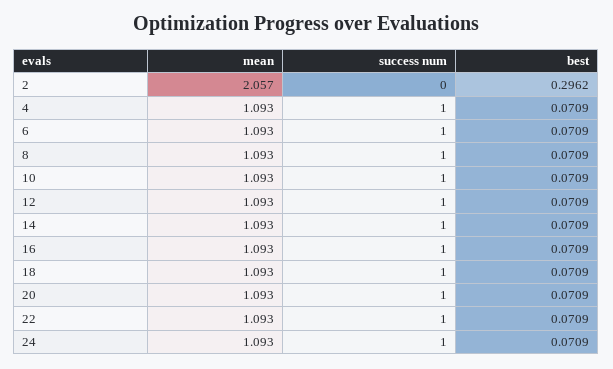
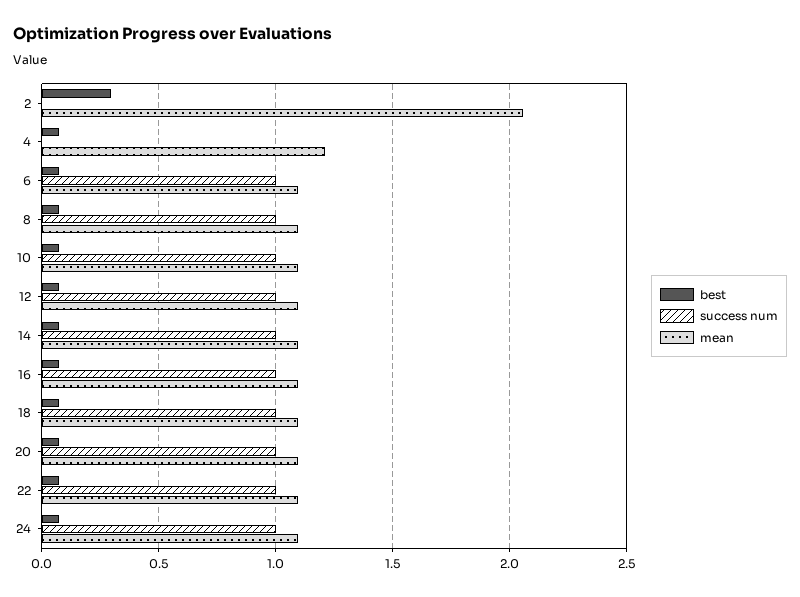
mean, 4: 1.093 -> 1.2
success num, 4: 1 -> 0

